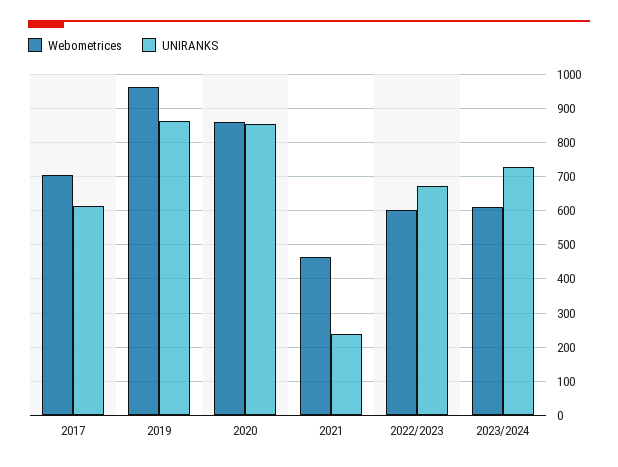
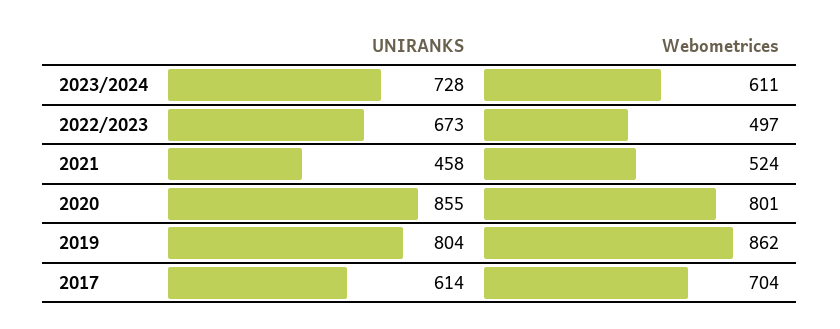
Webometrices, 2019: 960 -> 862
UNIRANKS, 2019: 860 -> 804
Webometrices, 2020: 860 -> 801
Webometrices, 2021: 460 -> 524
UNIRANKS, 2021: 240 -> 458
Webometrices, 2022/2023: 600 -> 497

